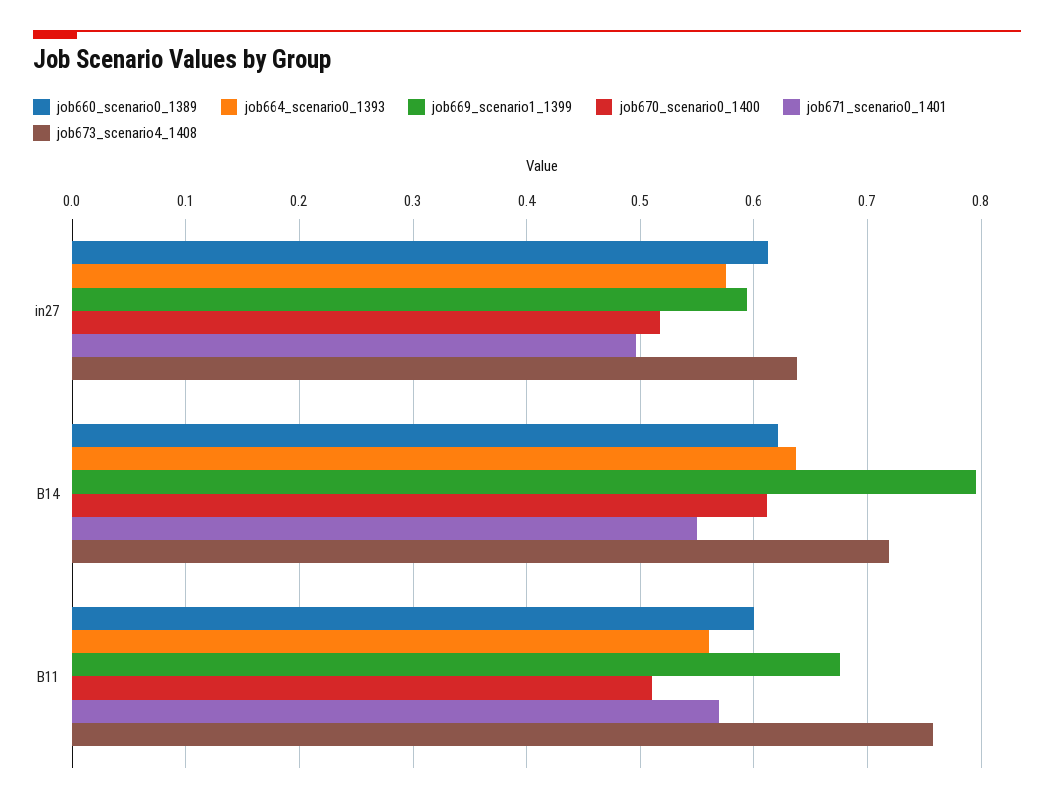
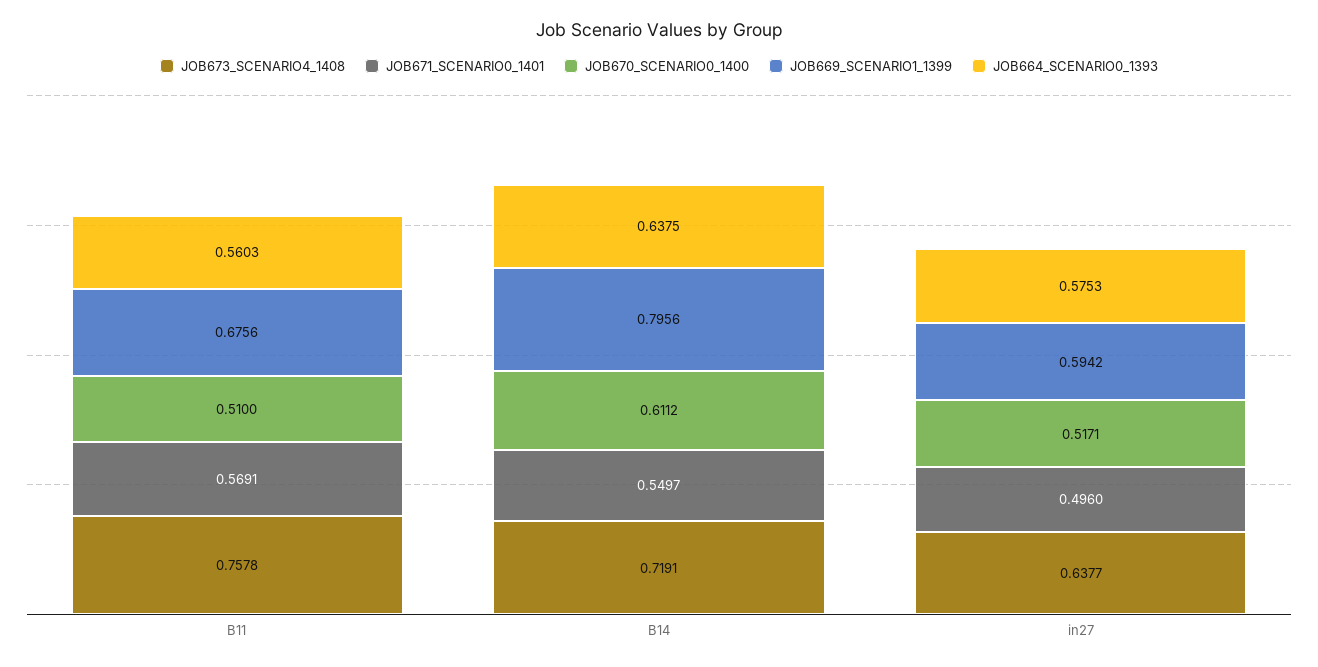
job660_scenario0_1389, in27: 0.61 -> none
job660_scenario0_1389, B14: 0.62 -> none
job660_scenario0_1389, B11: 0.6 -> none

